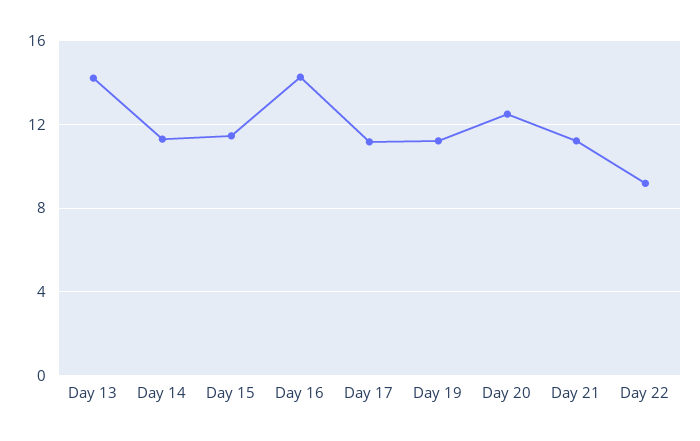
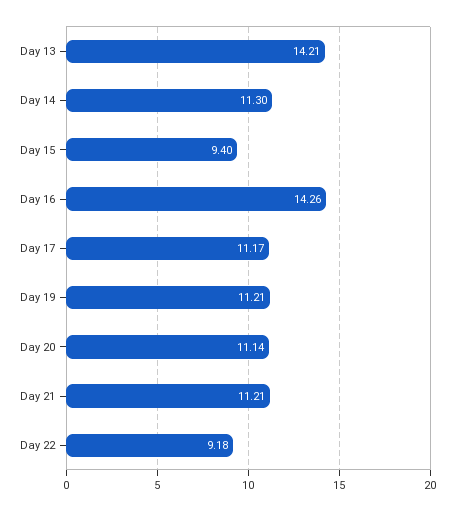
Day 15: 11.5 -> 9.4
Day 20: 12.5 -> 11.14

